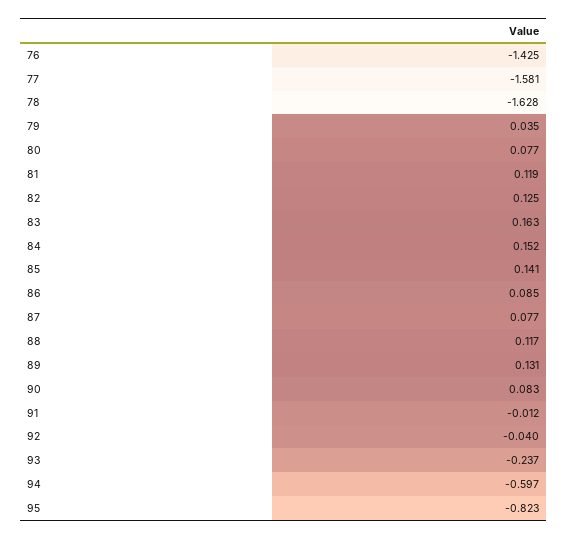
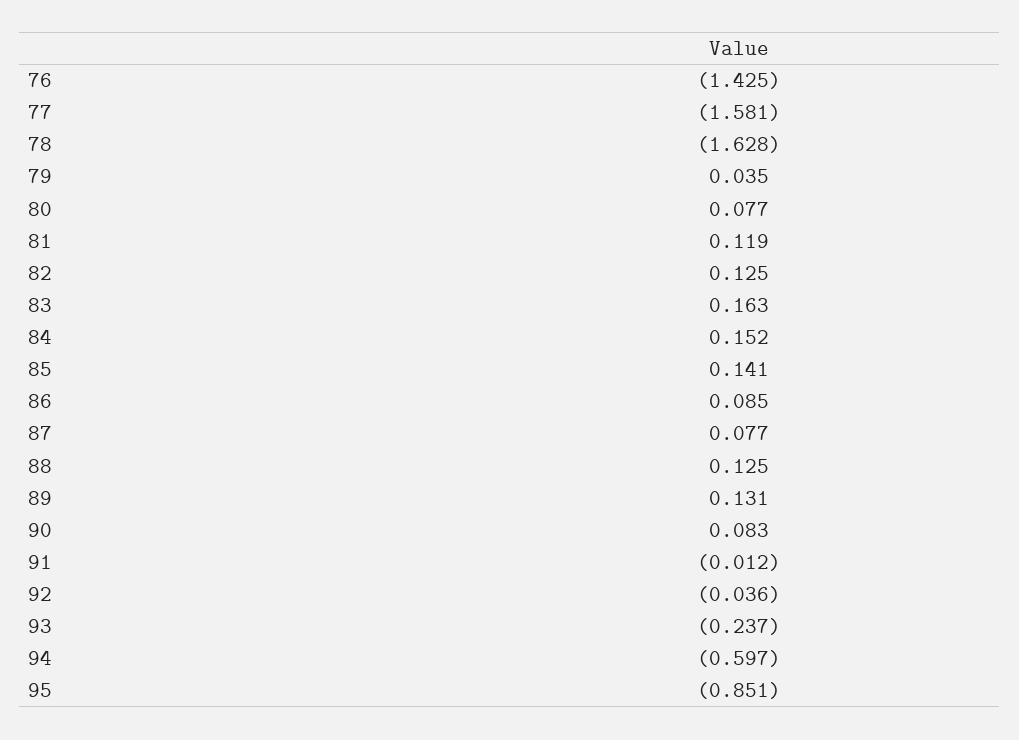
88: 0.117 -> 0.125
92: -0.04 -> -0.036
95: -0.823 -> -0.851

